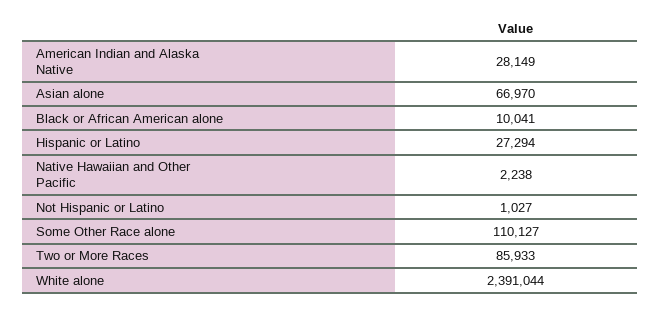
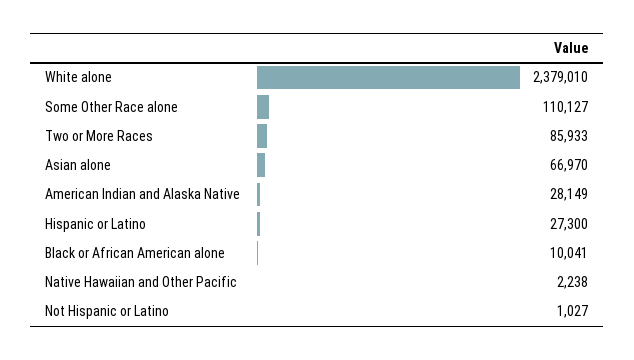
Hispanic or Latino: 27294 -> 27300
White alone: 2391044 -> 2379010

